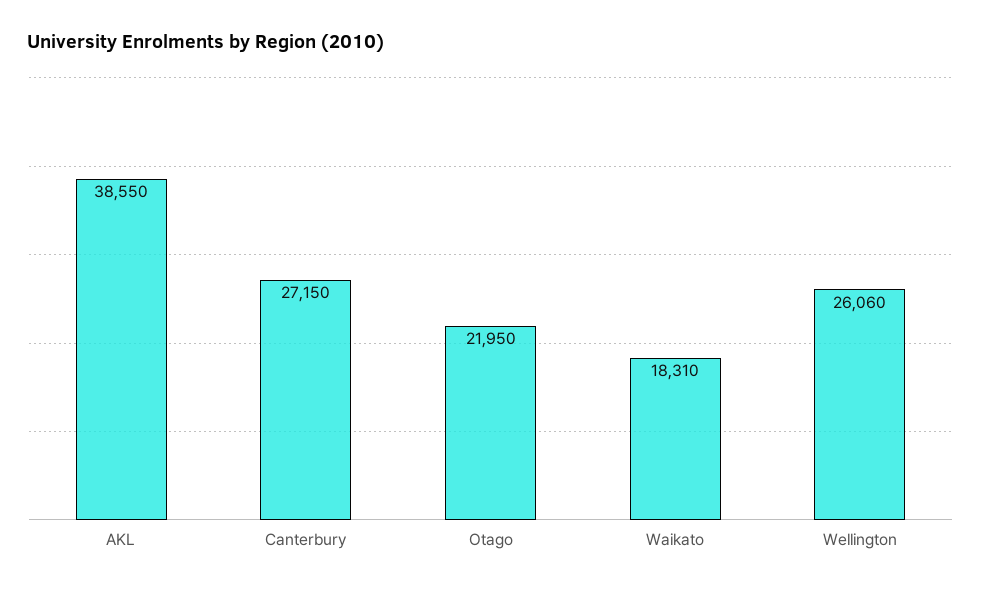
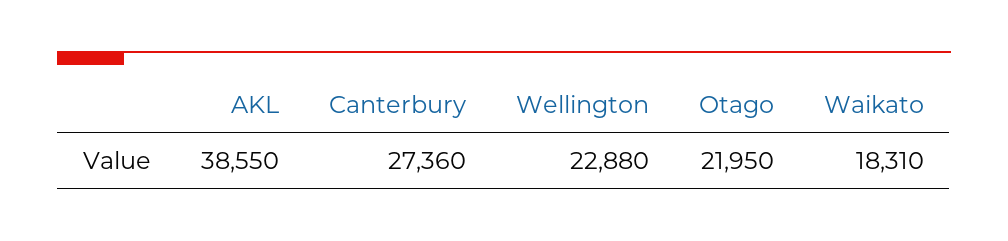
Canterbury: 27150 -> 27360
Wellington: 26060 -> 22880

